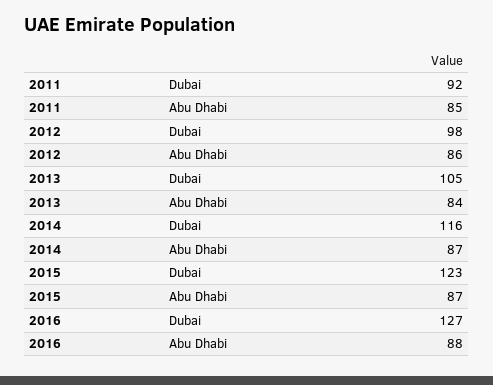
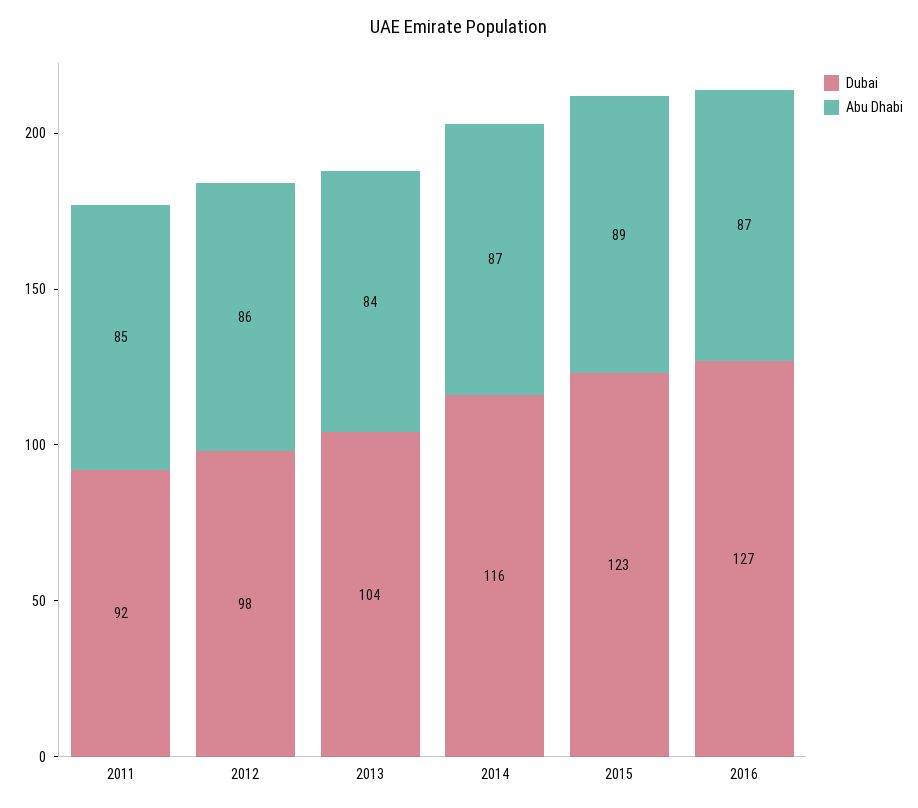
Dubai, 2013: 105 -> 104
Abu Dhabi, 2015: 87 -> 89
Abu Dhabi, 2016: 88 -> 87

